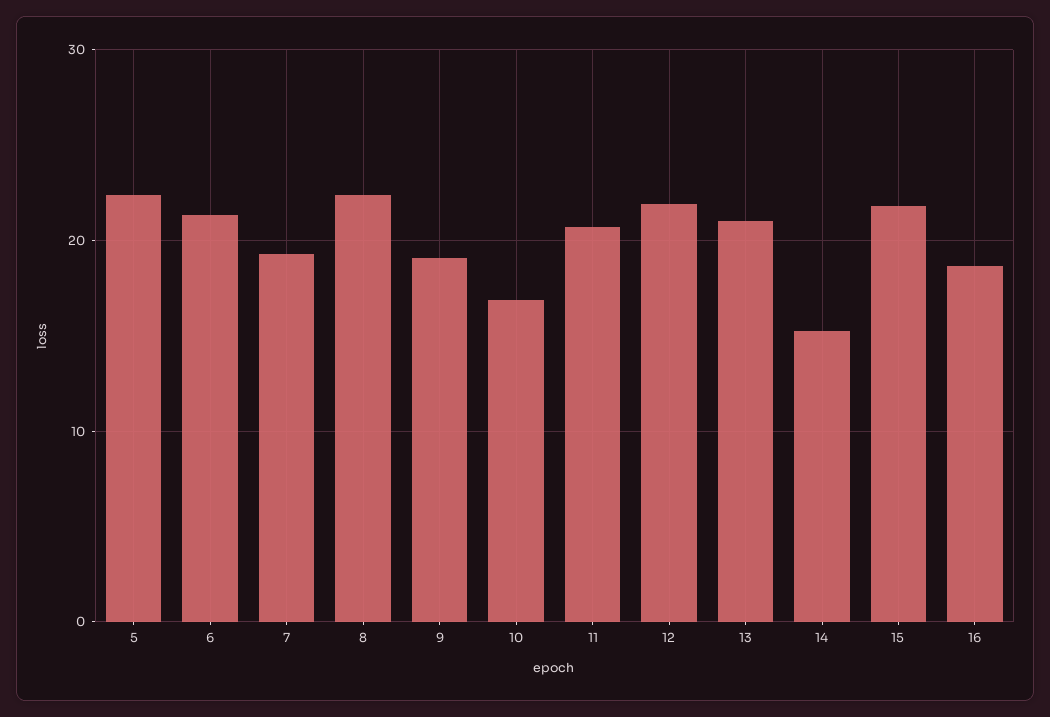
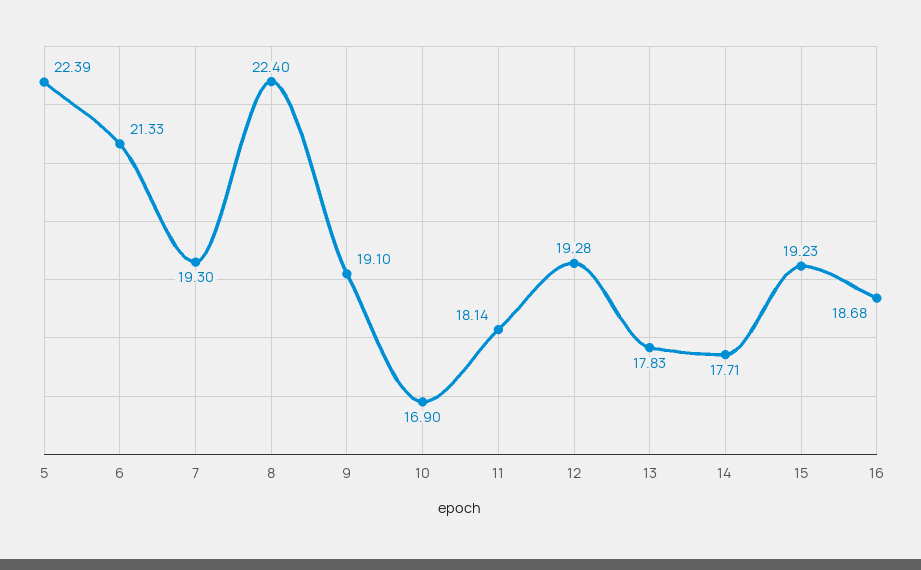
11: 21 -> 18.14
12: 22 -> 19.28
13: 21 -> 17.83
14: 15 -> 17.71
15: 22 -> 19.23

